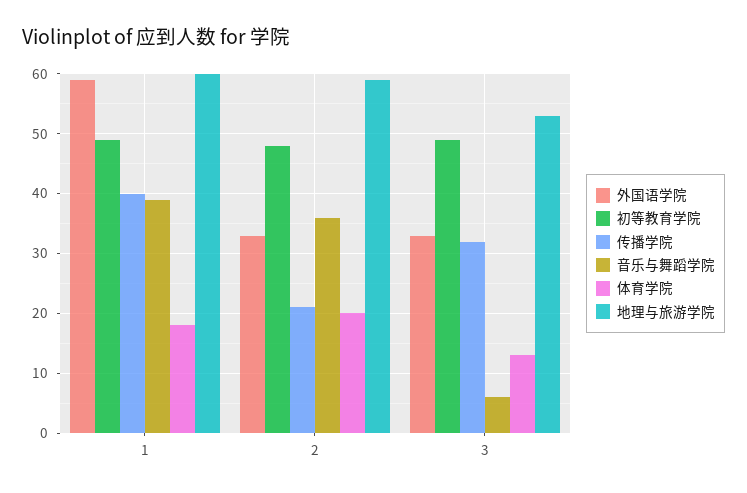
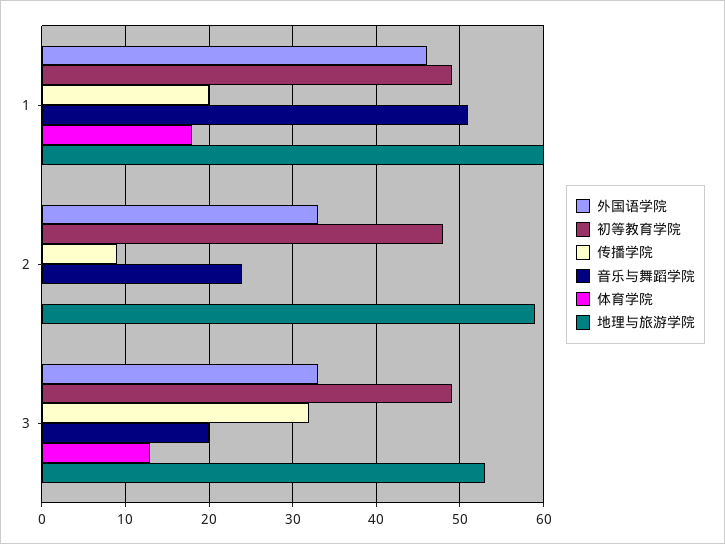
外国语学院, 1: 60 -> 46
传播学院, 1: 40 -> 20
音乐与舞蹈学院, 1: 40 -> 51
传播学院, 2: 20 -> 9
音乐与舞蹈学院, 2: 35 -> 24
体育学院, 2: 20 -> 0
音乐与舞蹈学院, 3: 5 -> 20

